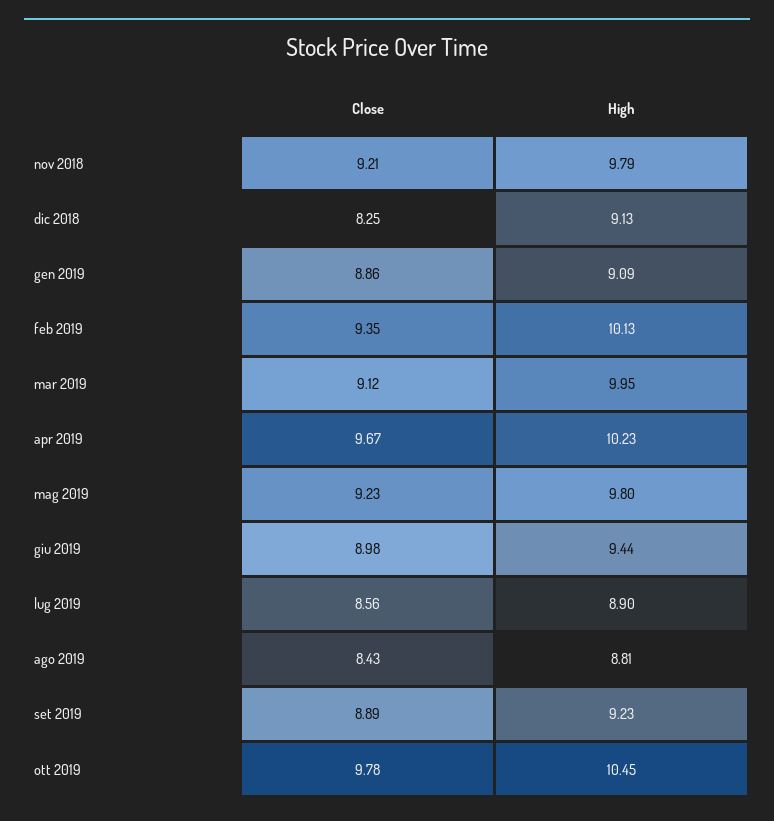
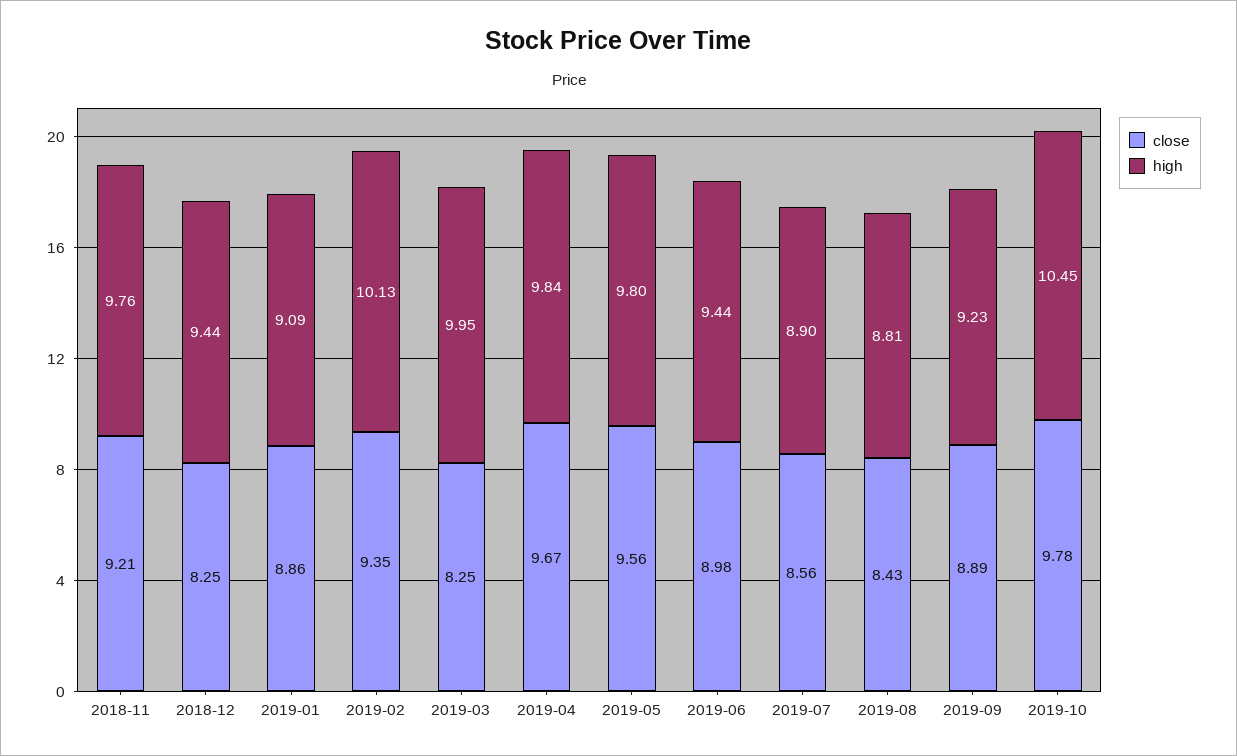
High, nov 2018: 9.79 -> 9.76
High, dic 2018: 9.13 -> 9.44
Close, mar 2019: 9.12 -> 8.25
High, apr 2019: 10.23 -> 9.84
Close, mag 2019: 9.23 -> 9.56

